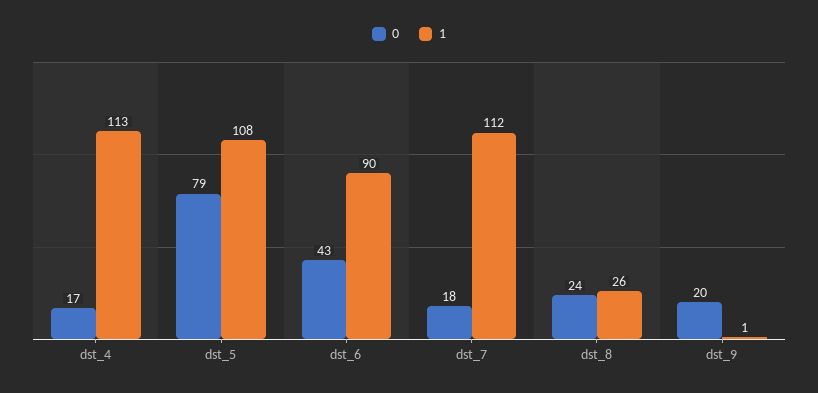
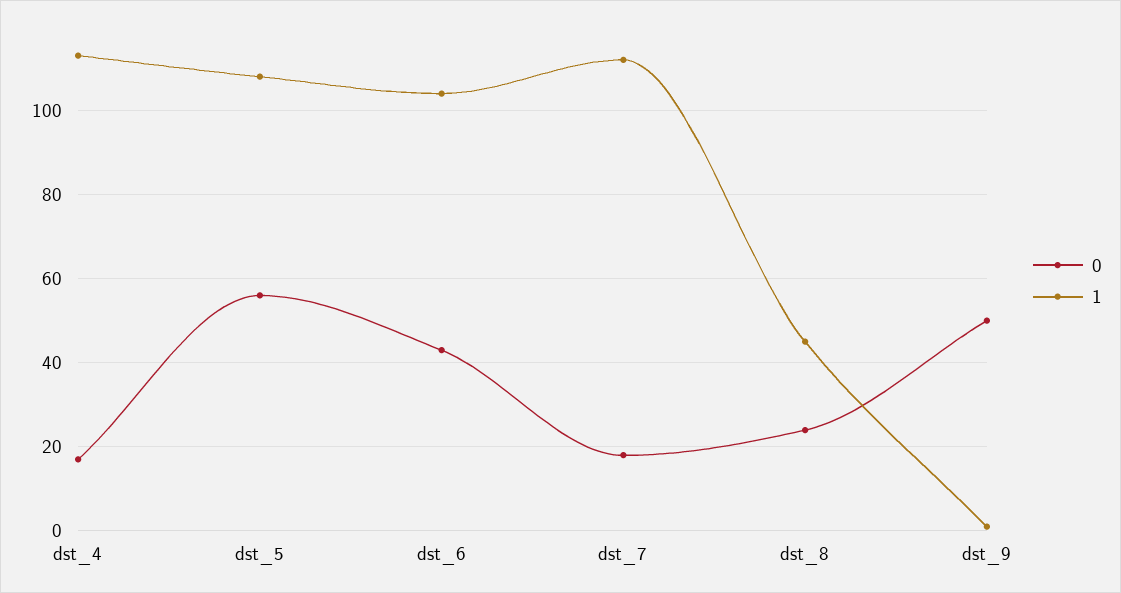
0, dst_5: 79 -> 55
1, dst_6: 90 -> 105
1, dst_8: 26 -> 45
0, dst_9: 20 -> 50

